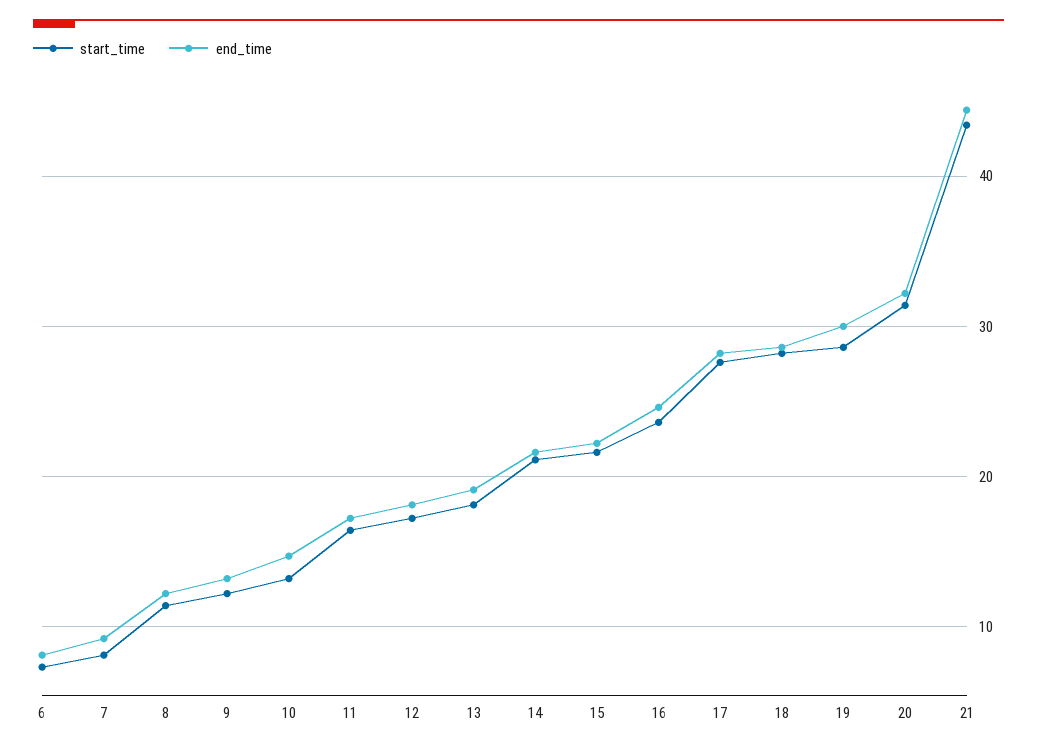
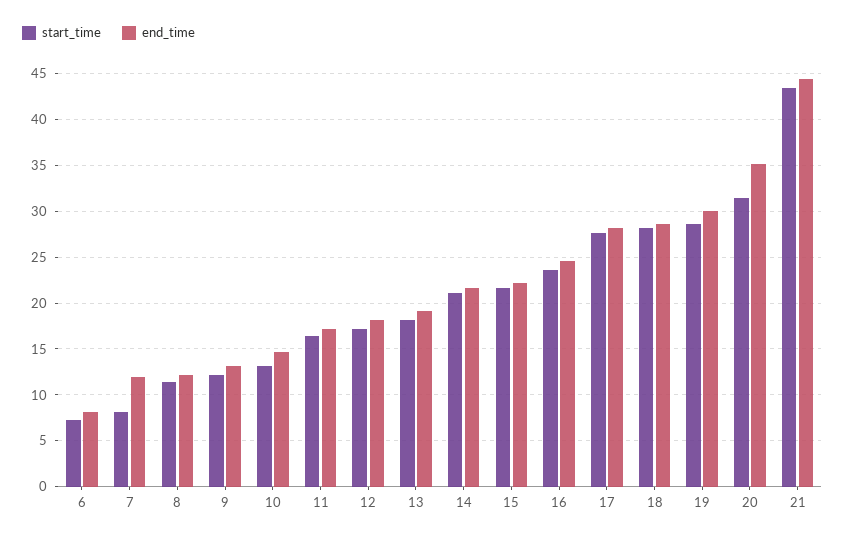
end_time, 7: 9 -> 12
end_time, 20: 32 -> 35

